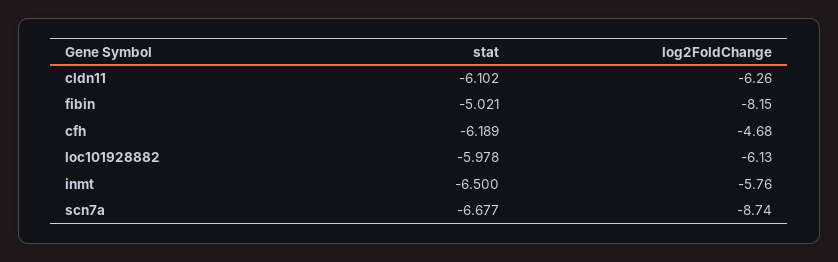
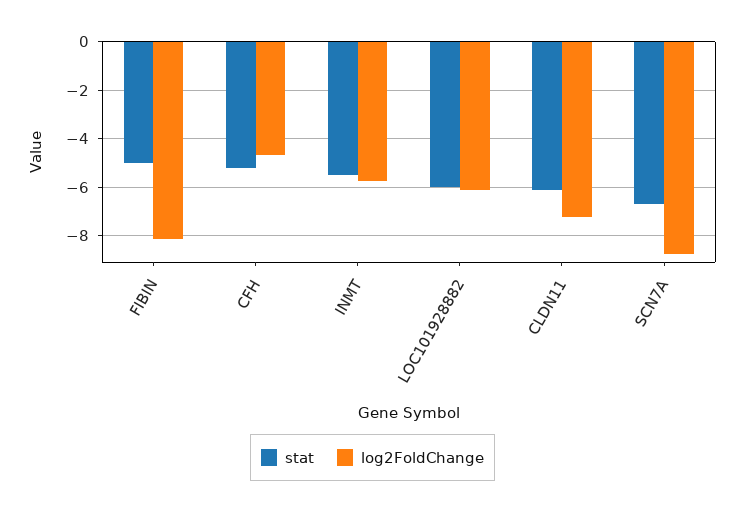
log2FoldChange, cldn11: -6.26 -> -7.25
stat, cfh: -6.189 -> -5.25
stat, inmt: -6.5 -> -5.5

